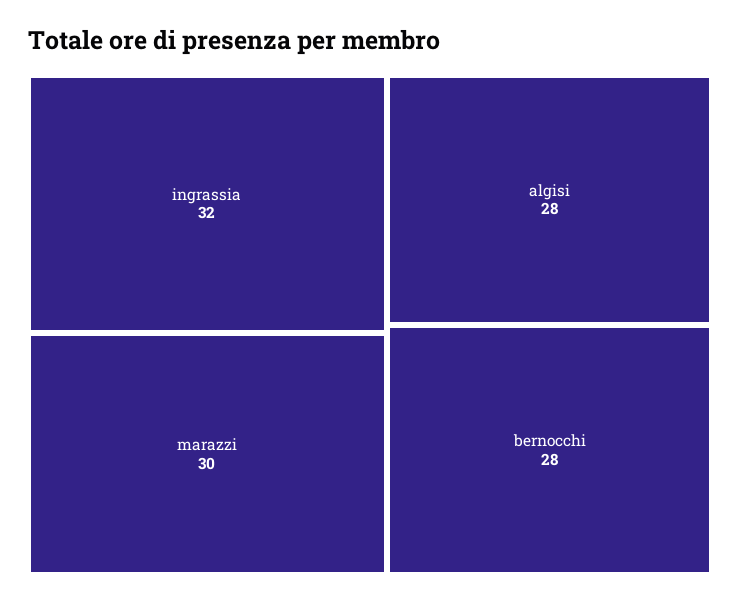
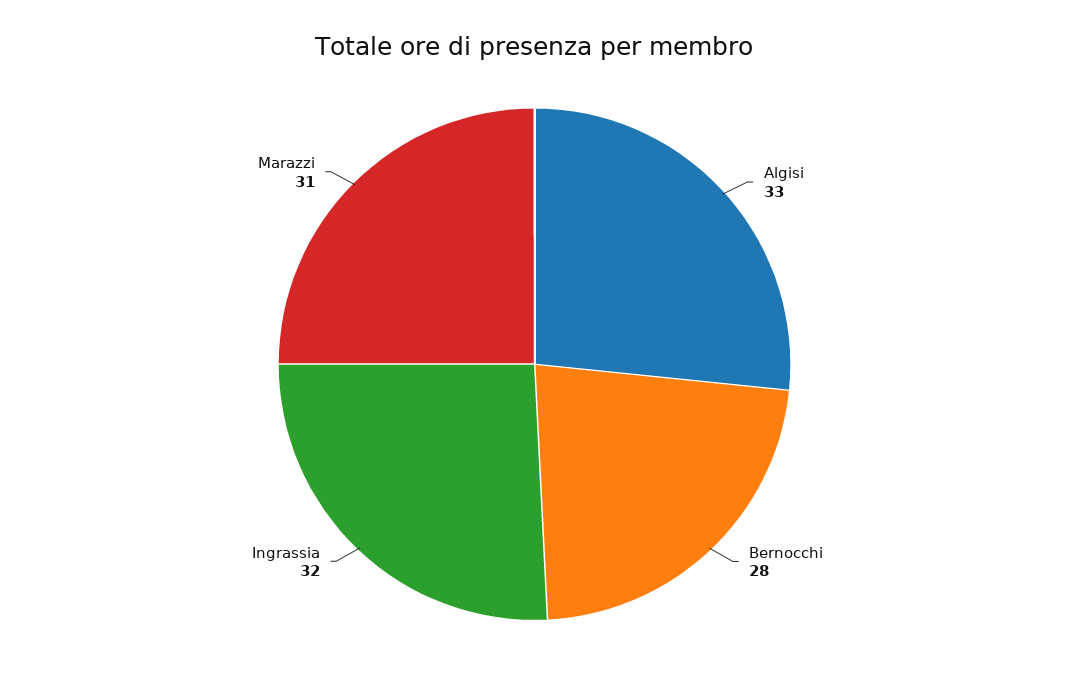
marazzi: 30 -> 31
algisi: 28 -> 33

